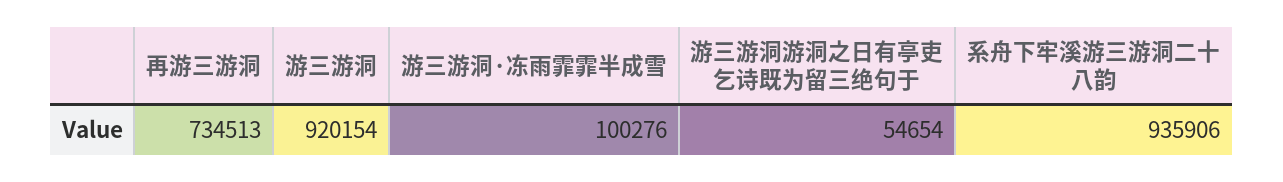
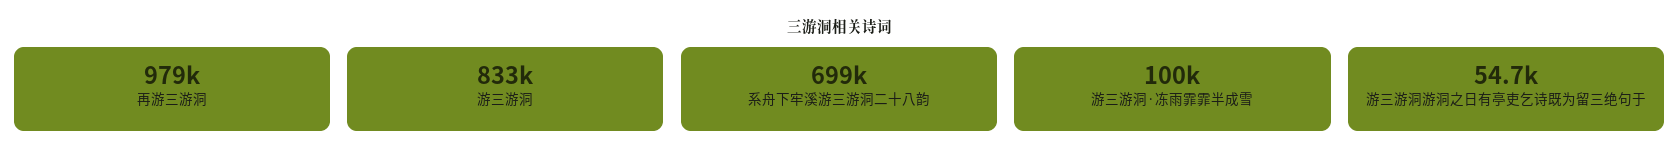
再游三游洞: 734513 -> 979000
游三游洞: 920154 -> 833000
系舟下牢溪游三游洞二十八韵: 935906 -> 699000

